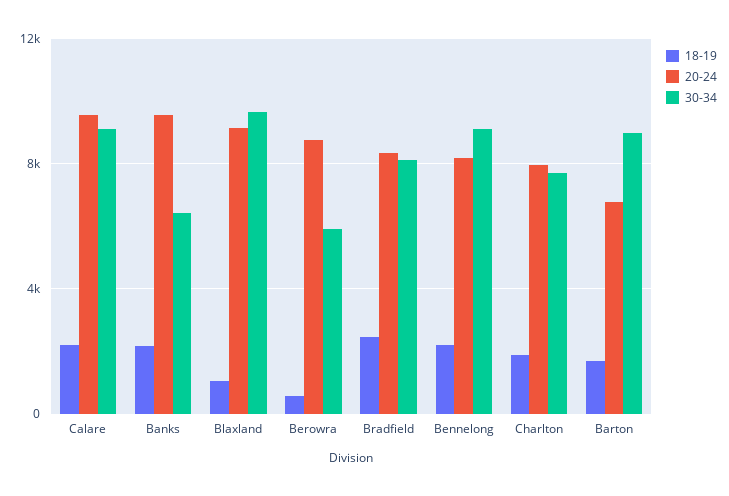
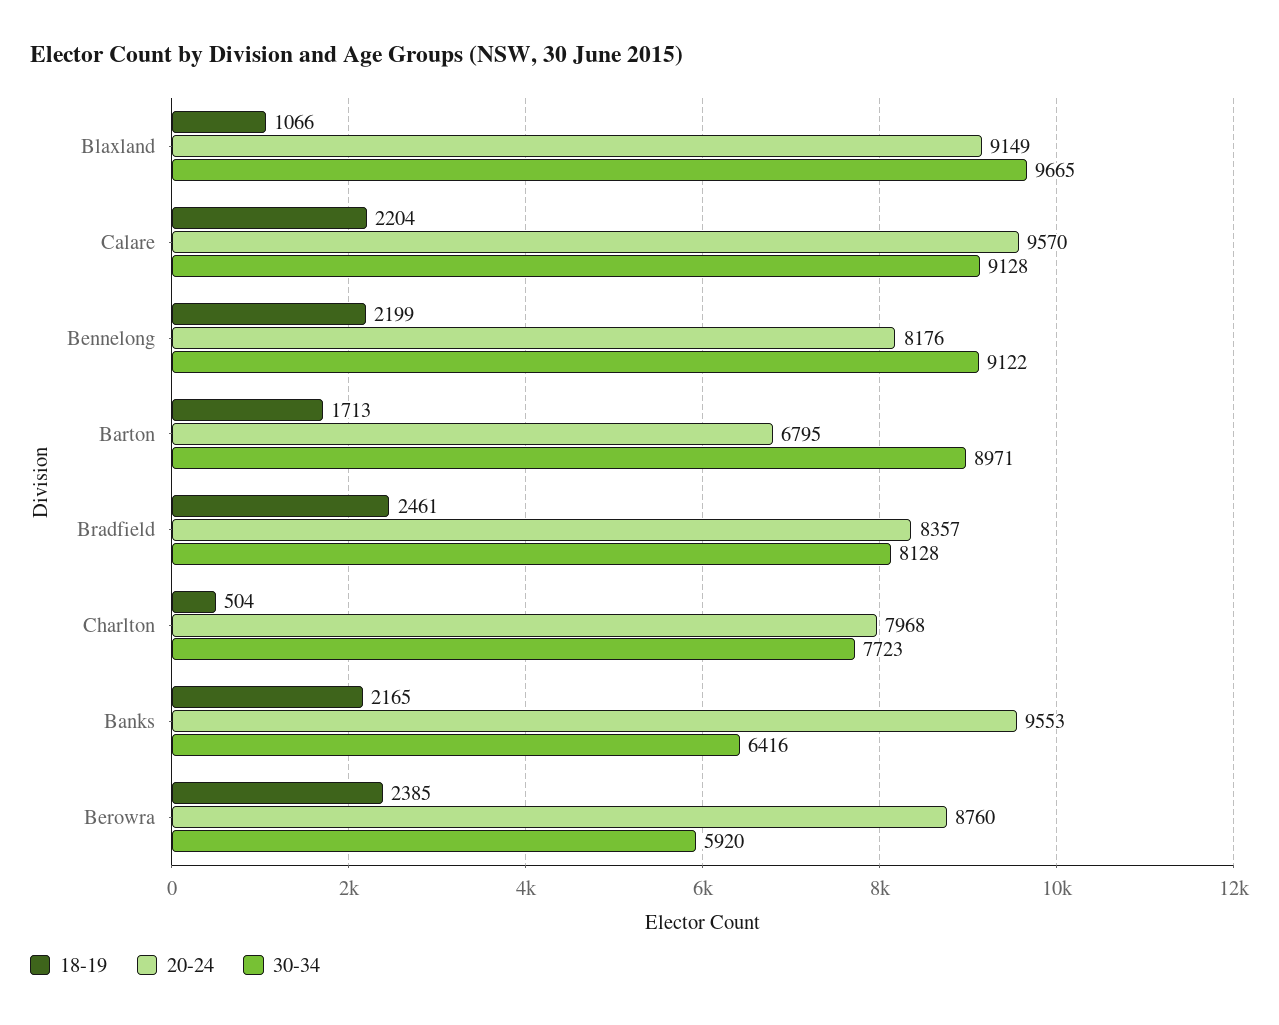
18-19, Berowra: 500 -> 2385
18-19, Charlton: 2000 -> 504

